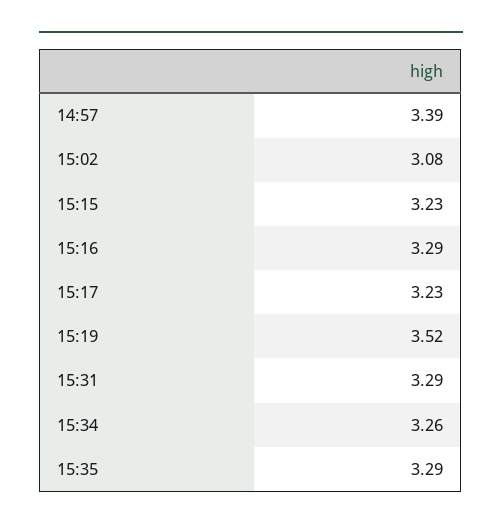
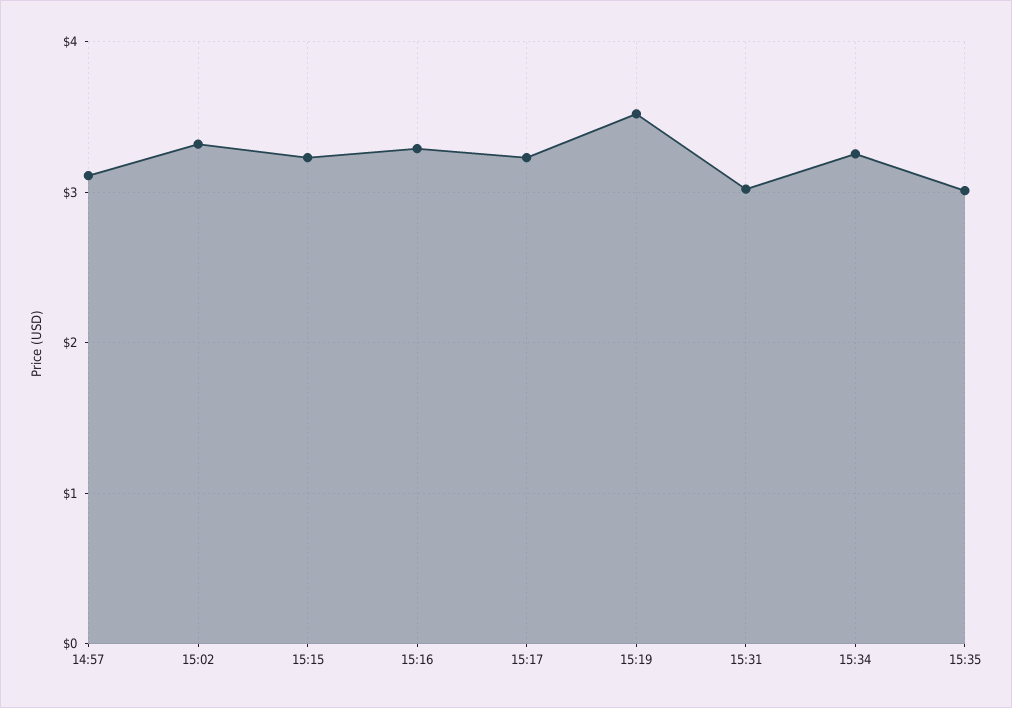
14:57: 3.39 -> 3.1
15:02: 3.08 -> 3.3
15:31: 3.29 -> 3
15:35: 3.29 -> 3

